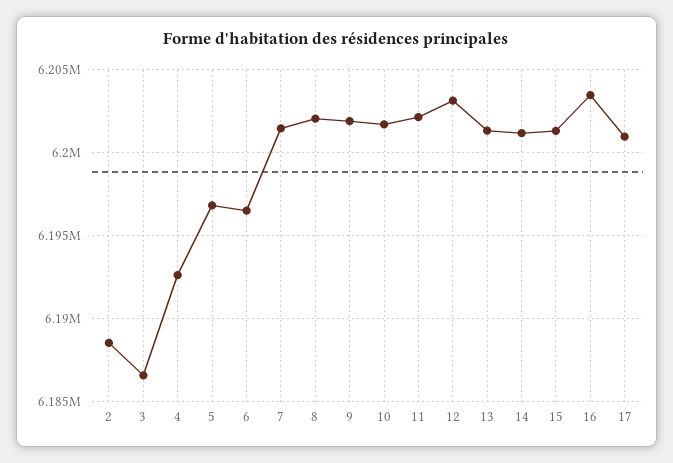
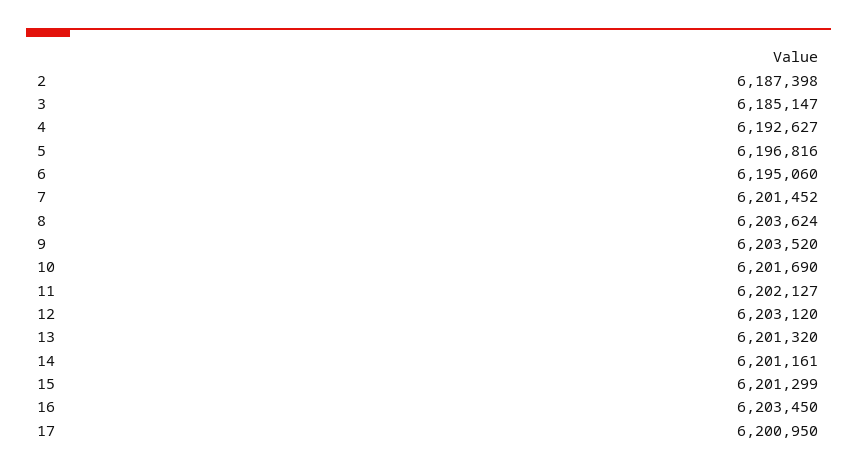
2: 6188500 -> 6187398
3: 6186500 -> 6185147
6: 6196500 -> 6195060
8: 6202000 -> 6203624
9: 6202000 -> 6203520

